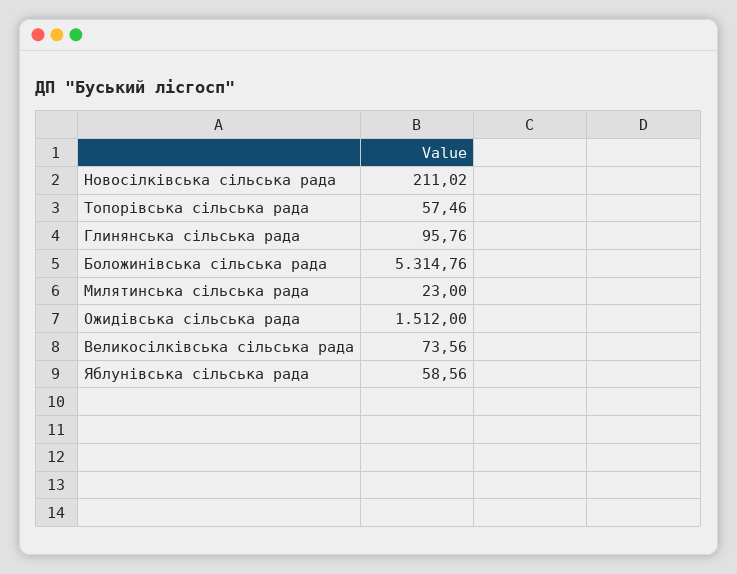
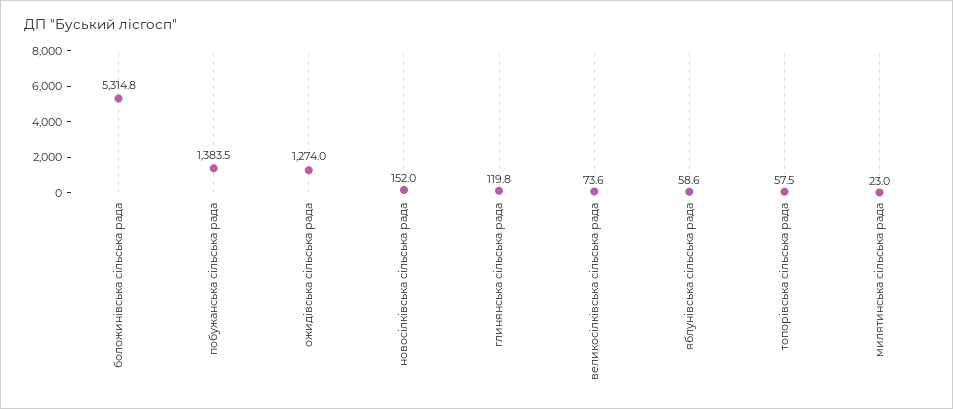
Новосілківська сільська рада: 211.02 -> 152
Глинянська сільська рада: 95.76 -> 119.8
Ожидівська сільська рада: 1512 -> 1274
побужанська сільська рада: none -> 1383.5

